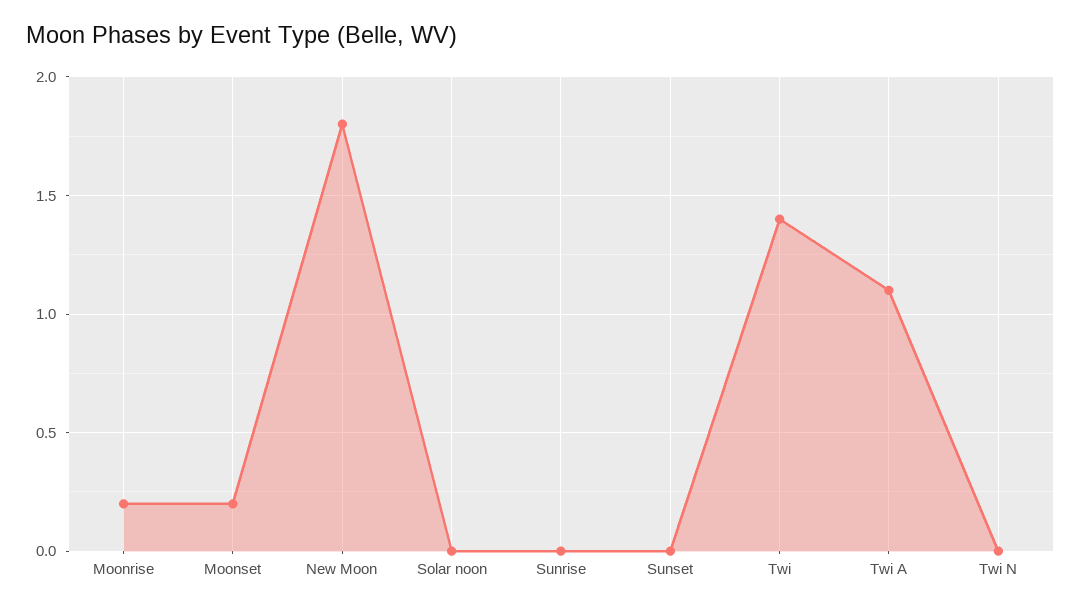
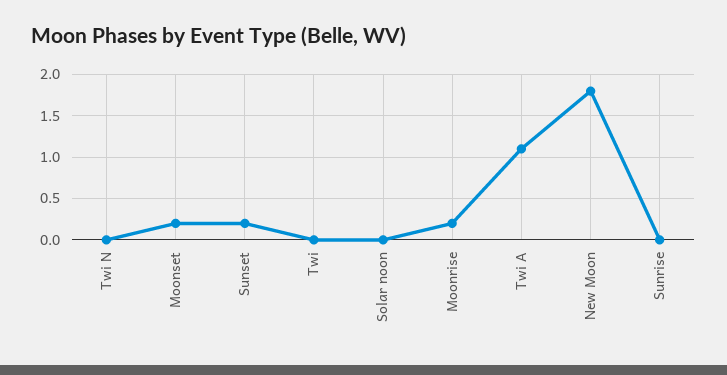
Sunset: 0 -> 0.2
Twi: 1.4 -> 0

